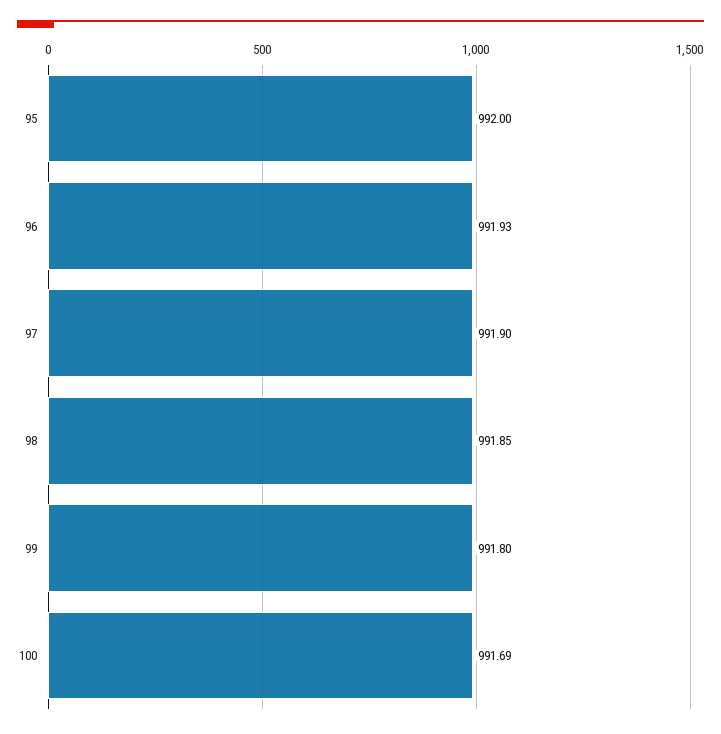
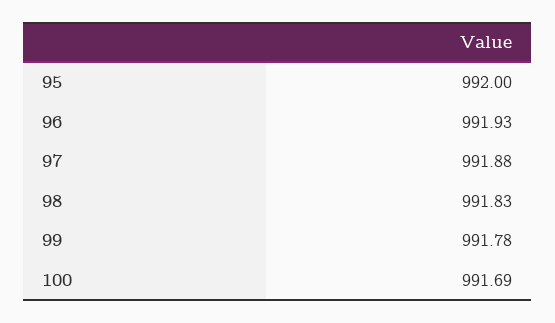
97: 991.9 -> 991.88
98: 991.85 -> 991.83
99: 991.8 -> 991.78

